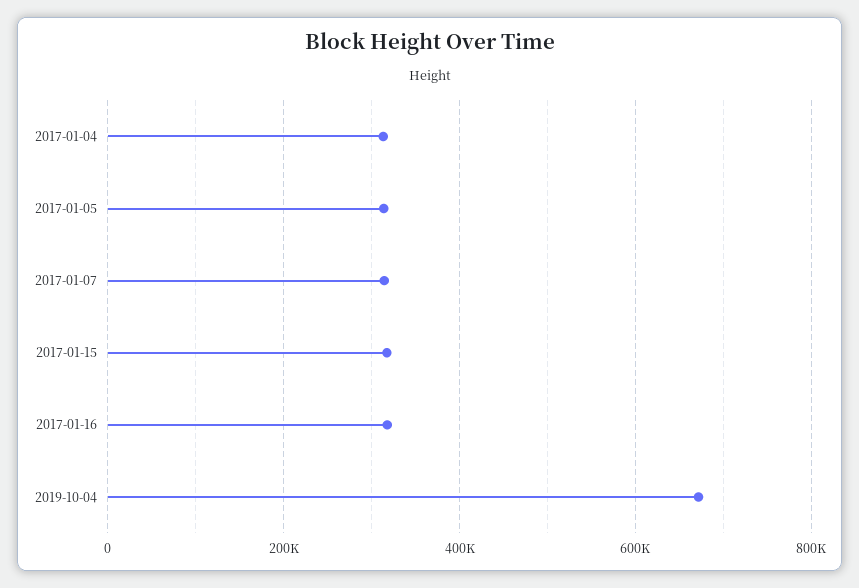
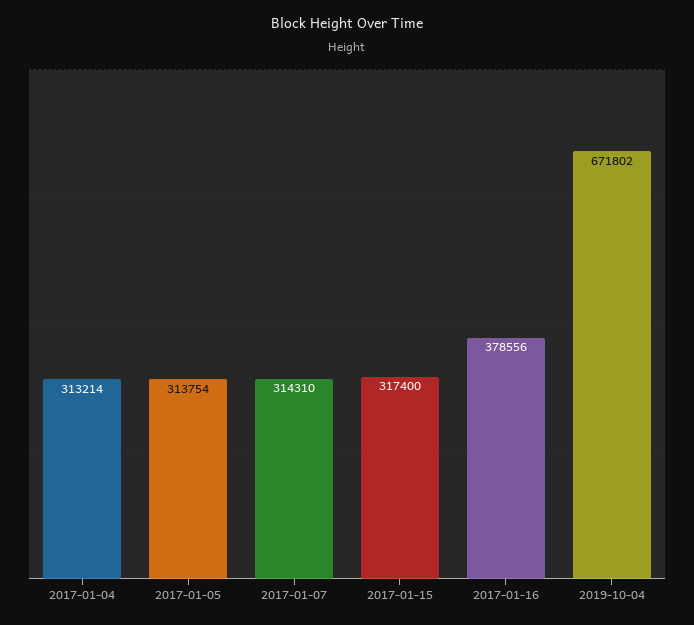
2017-01-16: 320000 -> 378556

